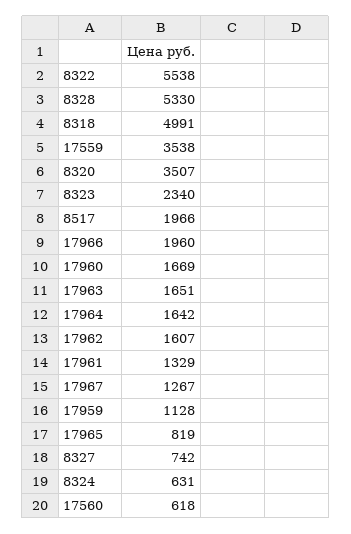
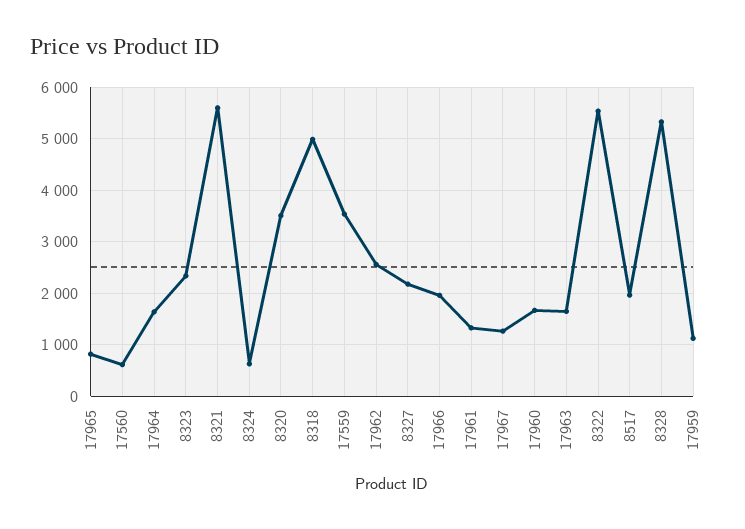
17962: 1607 -> 2600
8327: 742 -> 2200
8321: none -> 5600

